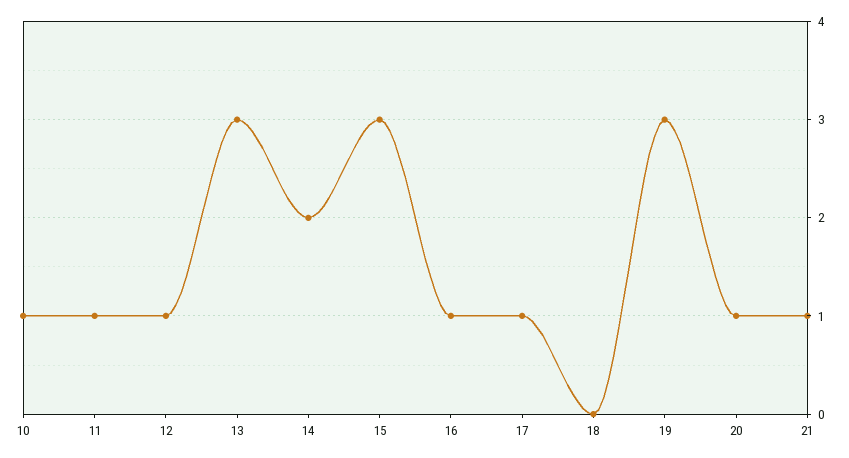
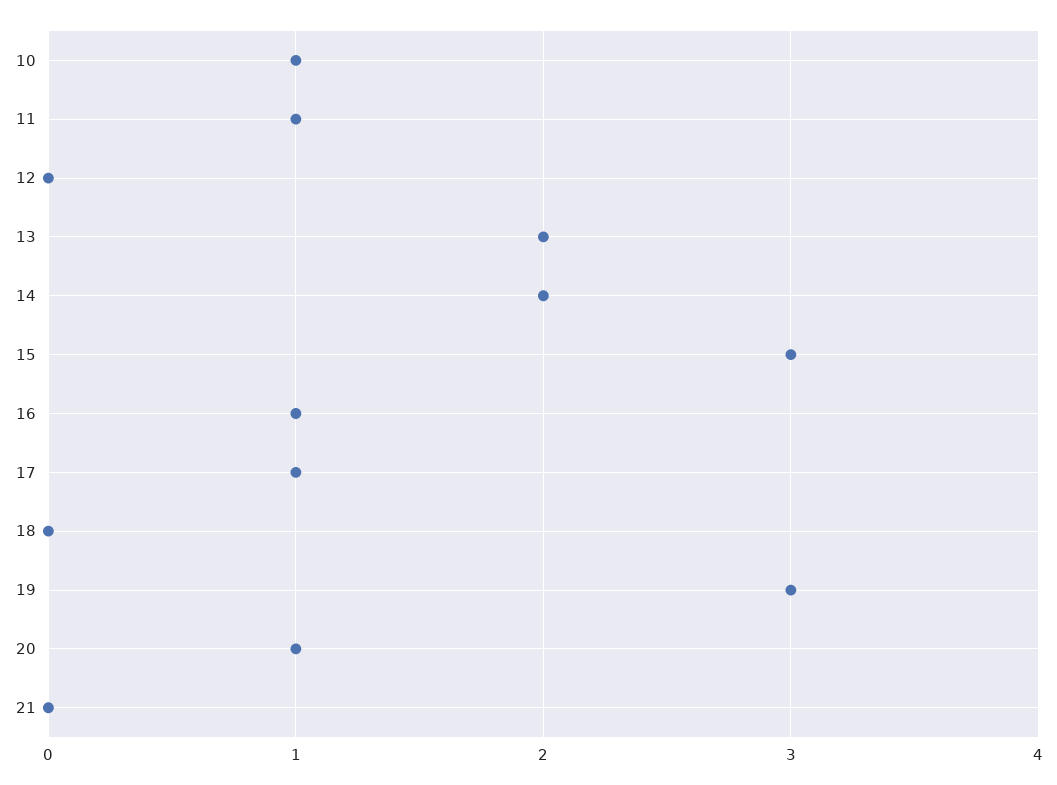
12: 1 -> 0
13: 3 -> 2
21: 1 -> 0

